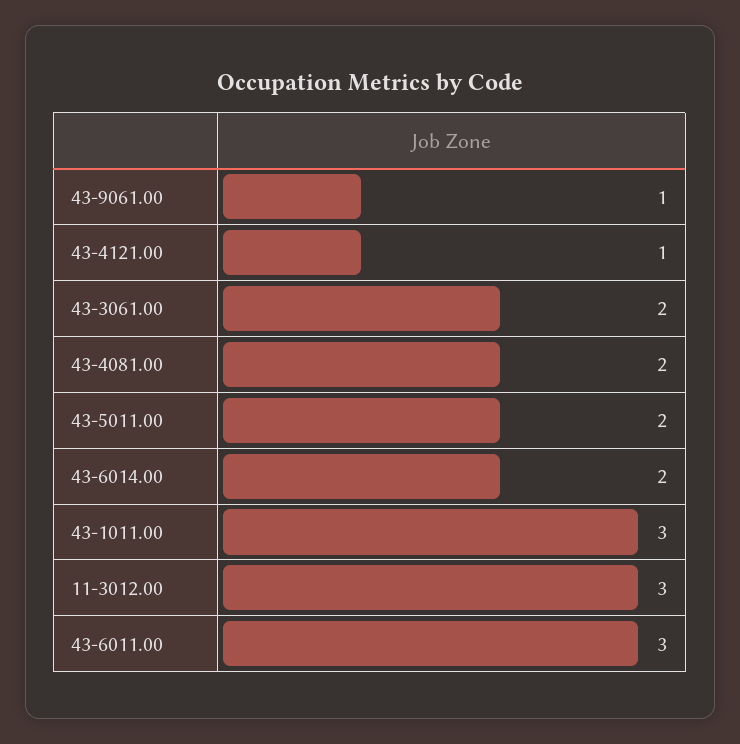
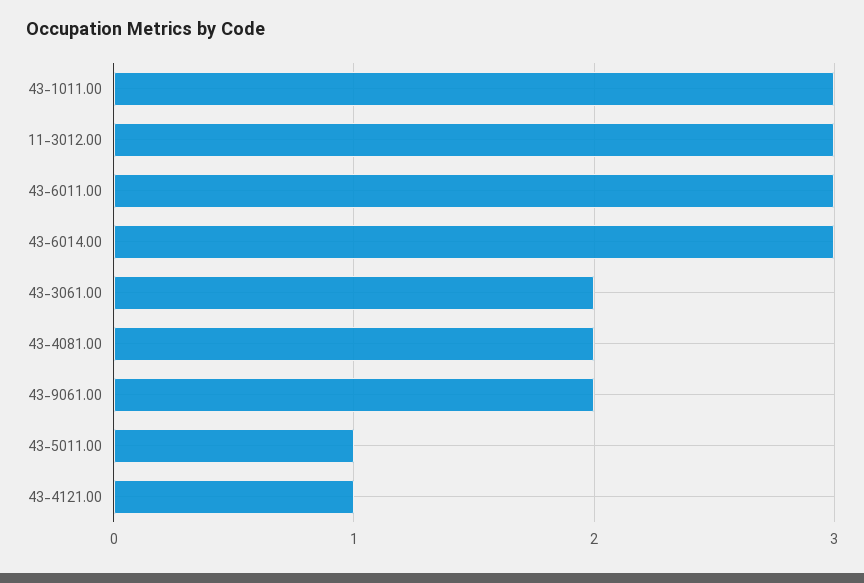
43-9061.00: 1 -> 2
43-5011.00: 2 -> 1
43-6014.00: 2 -> 3

